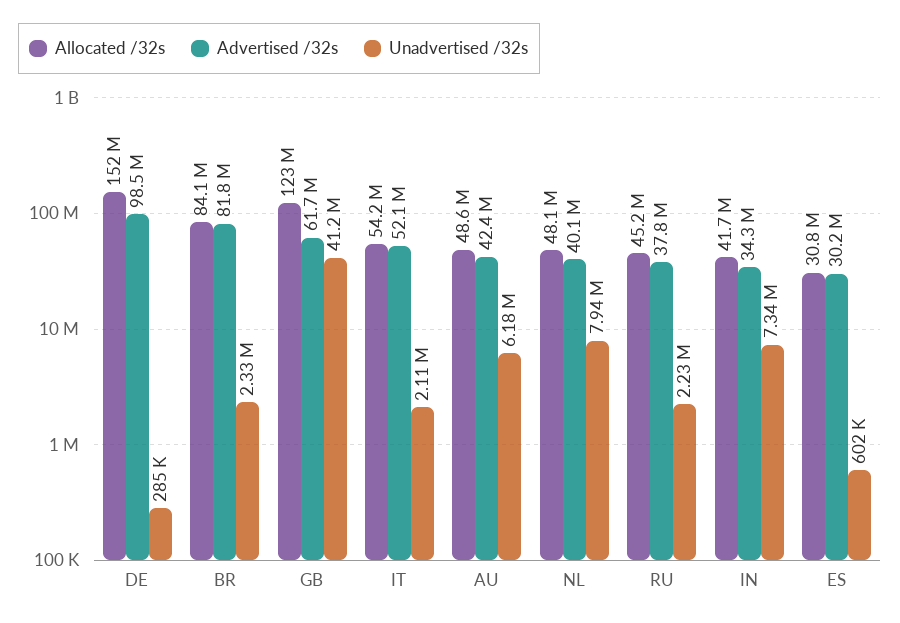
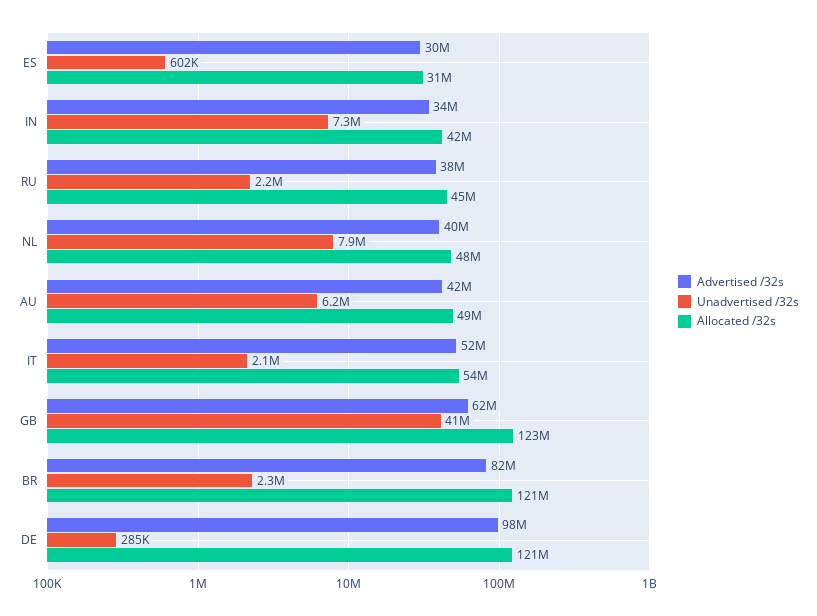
Allocated /32s, DE: 152000000 -> 121000000
Allocated /32s, BR: 84100000 -> 121000000

